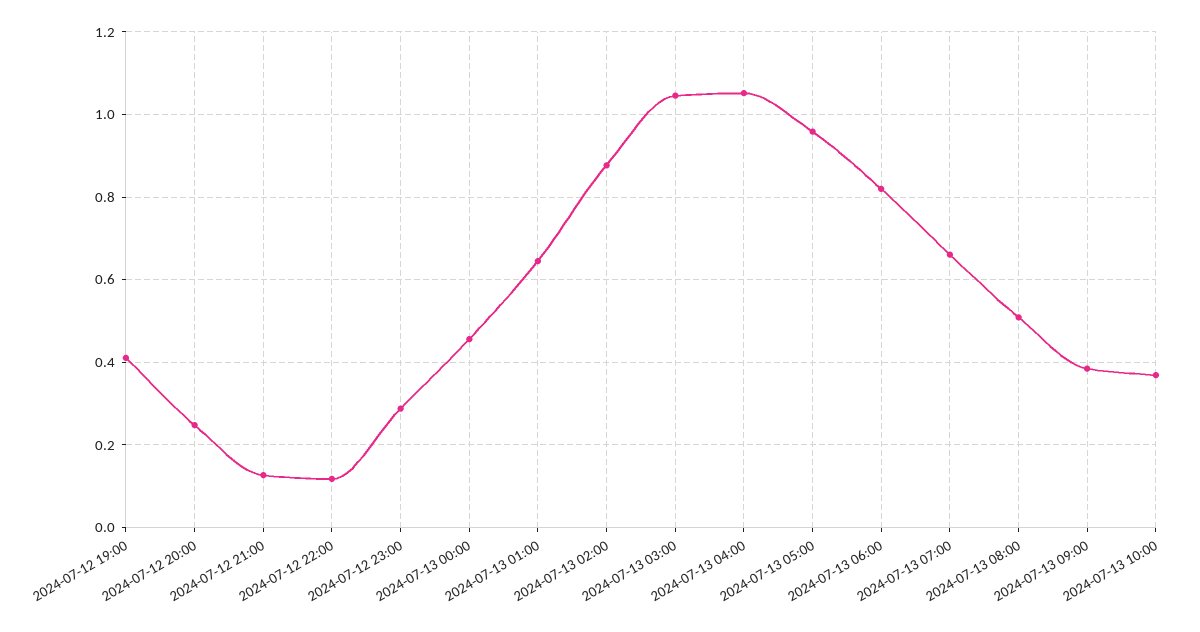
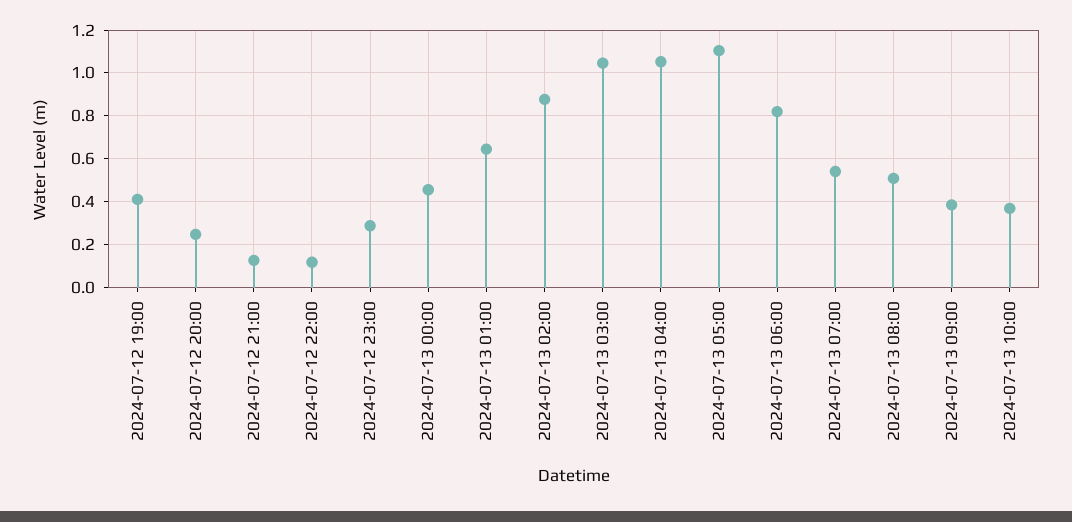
2024-07-13 05:00: 0.96 -> 1.1
2024-07-13 07:00: 0.66 -> 0.55

